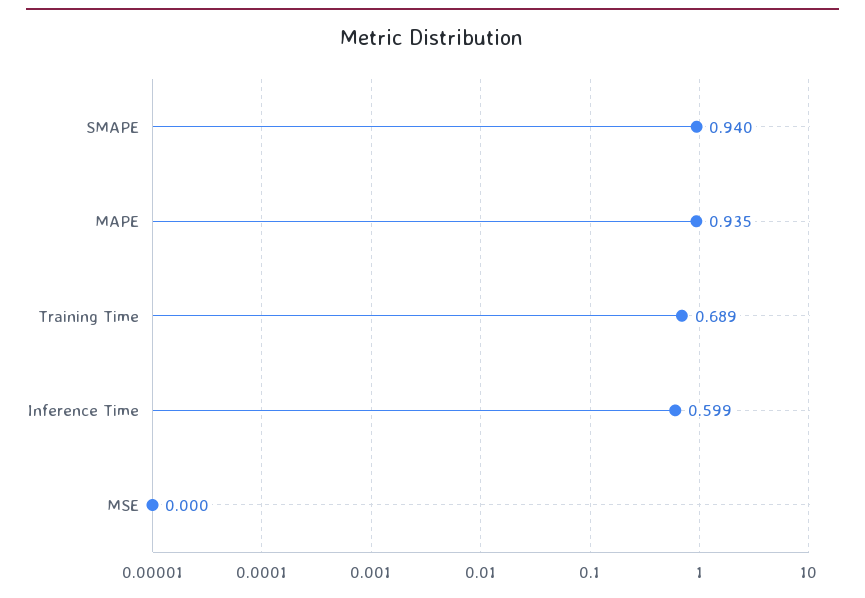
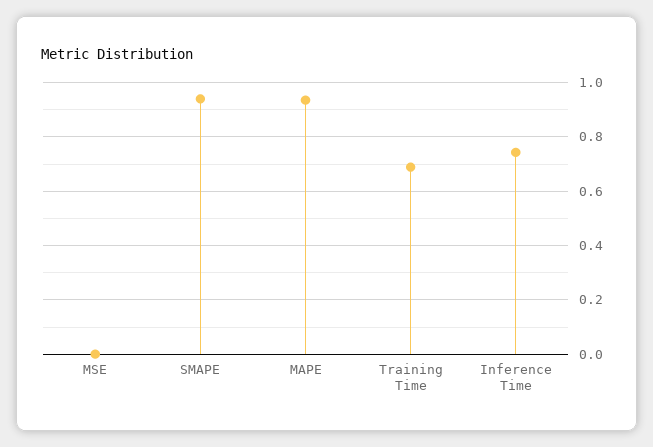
Inference Time: 0.599 -> 0.75

